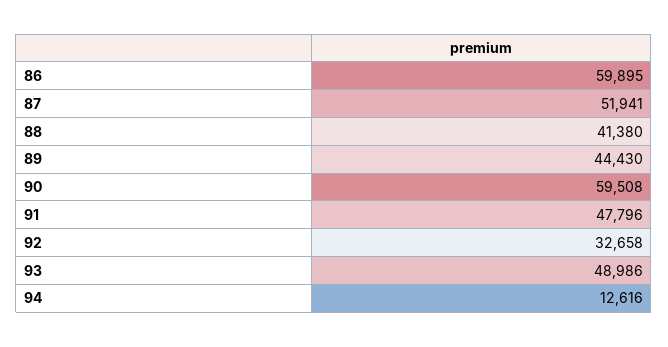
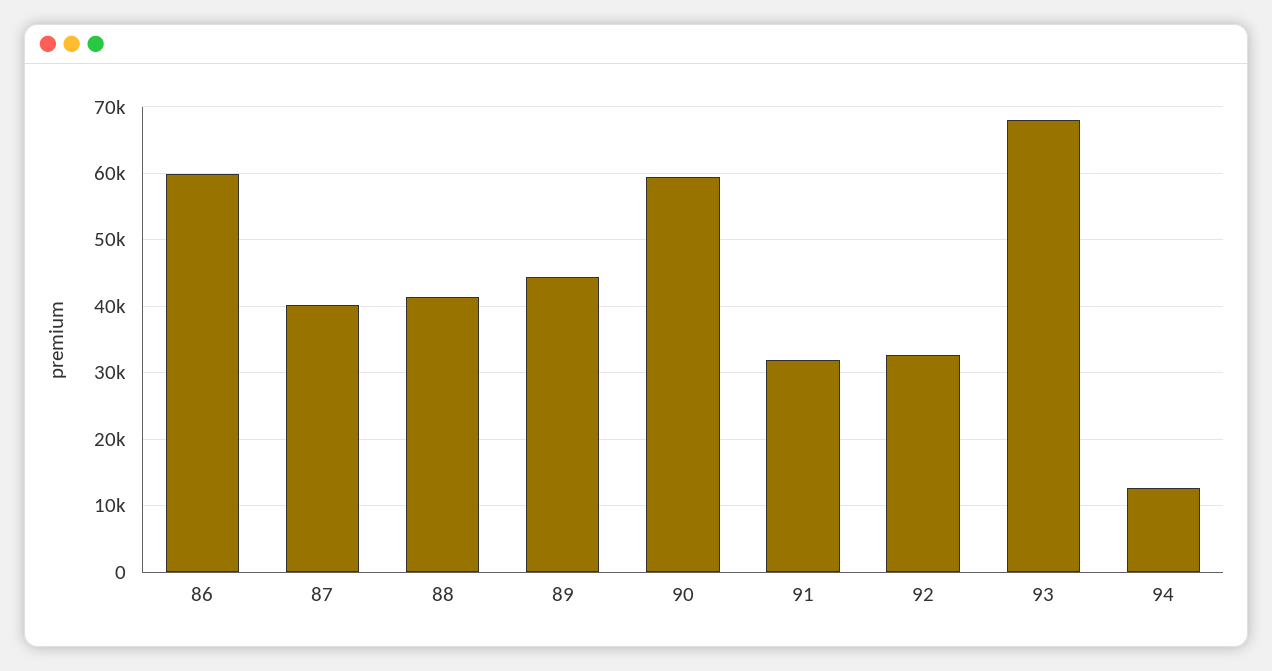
87: 51941 -> 40000
91: 47796 -> 32000
93: 48986 -> 68000

